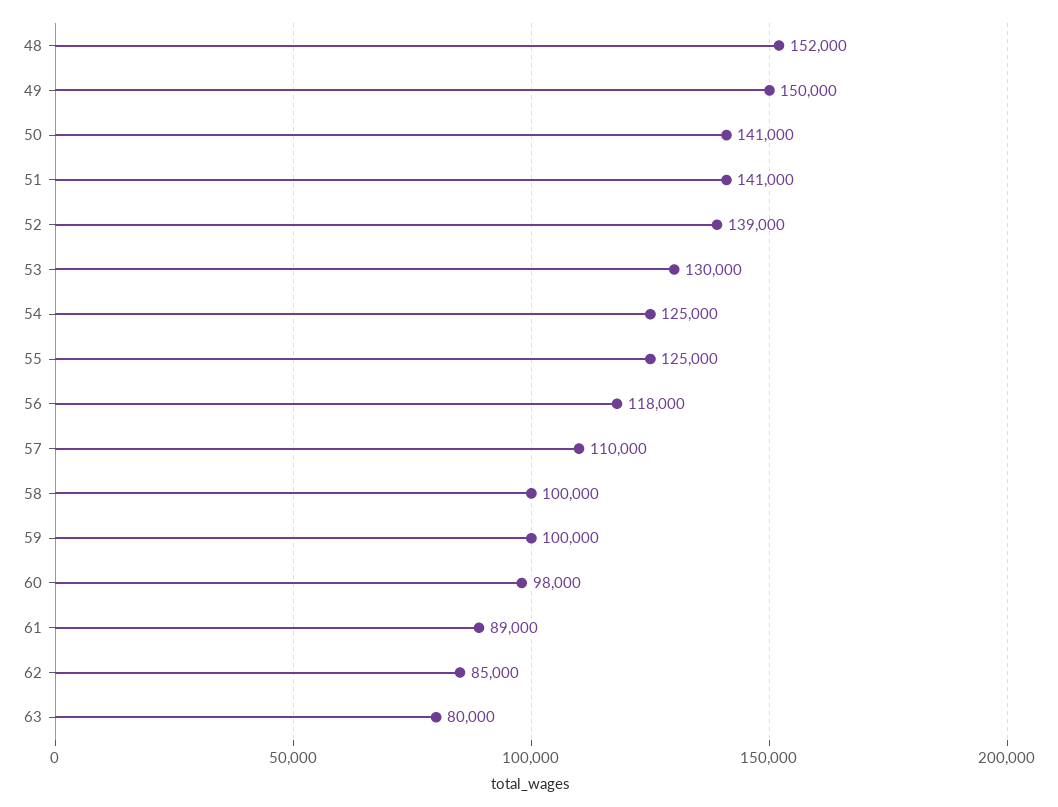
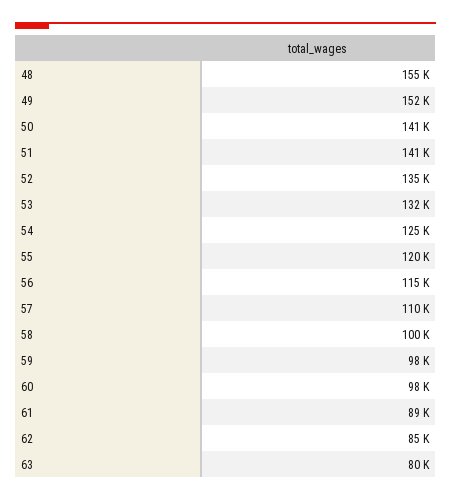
48: 152000 -> 155000
49: 150000 -> 152000
52: 139000 -> 135000
53: 130000 -> 132000
55: 125000 -> 120000
56: 118000 -> 115000
59: 100000 -> 98000

